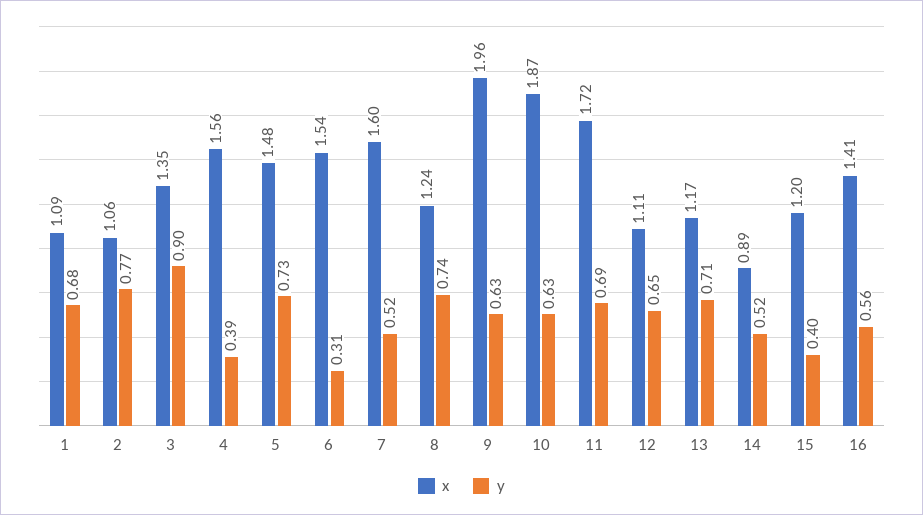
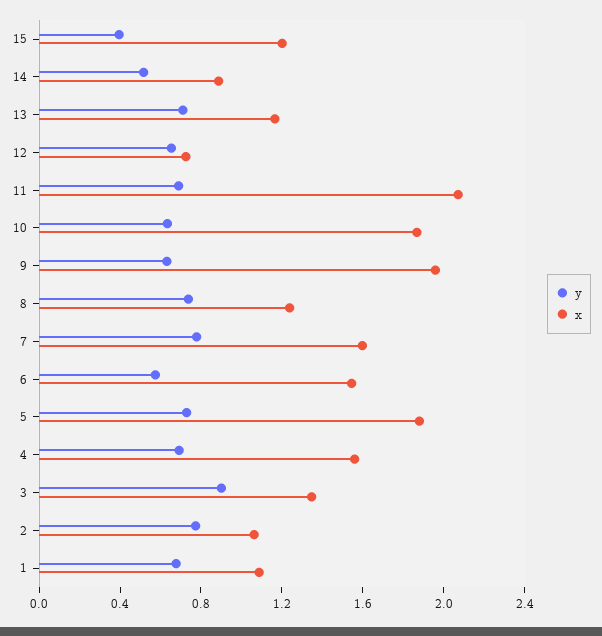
y, 4: 0.39 -> 0.7
x, 5: 1.48 -> 1.9
y, 6: 0.31 -> 0.6
y, 7: 0.52 -> 0.8
x, 11: 1.72 -> 2.1
x, 12: 1.11 -> 0.7
x, 16: 1.41 -> none
y, 16: 0.56 -> none

